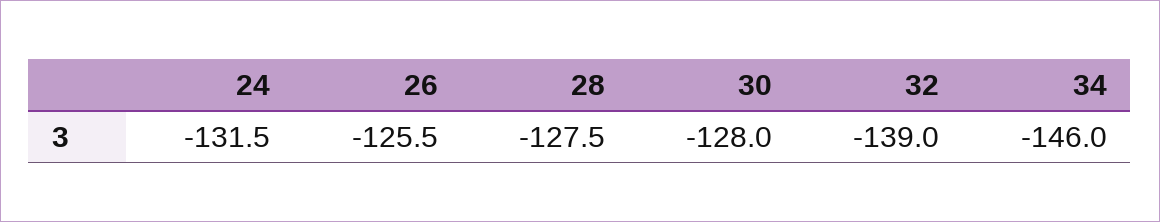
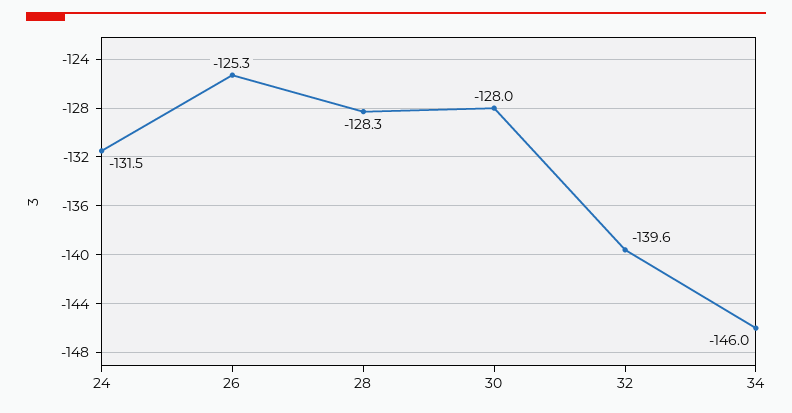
26: -125.5 -> -125.3
28: -127.5 -> -128.3
32: -139 -> -139.6

